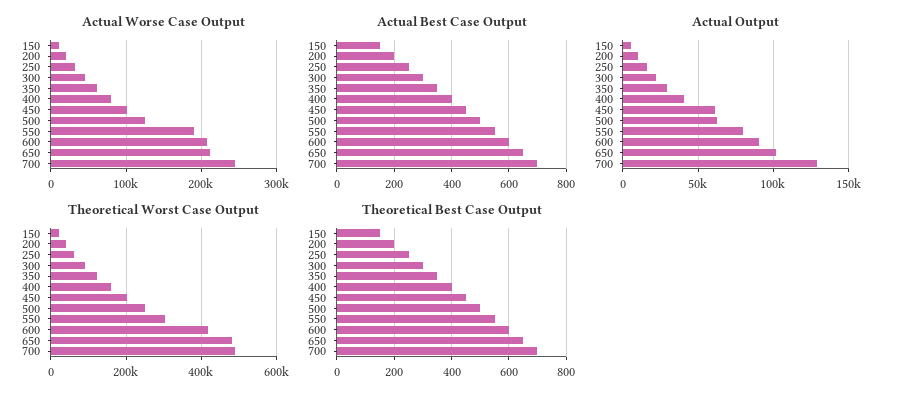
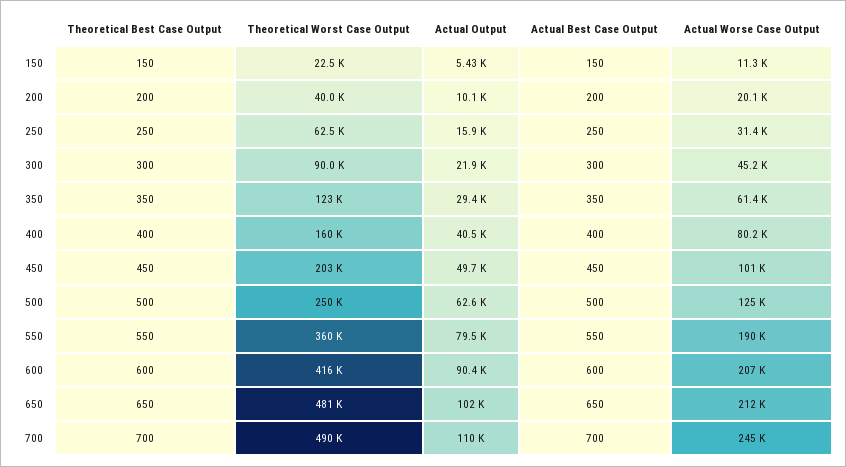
Actual Output, 450: 60000 -> 49700
Actual Output, 700: 130000 -> 110000
Theoretical Worst Case Output, 550: 300000 -> 360000

